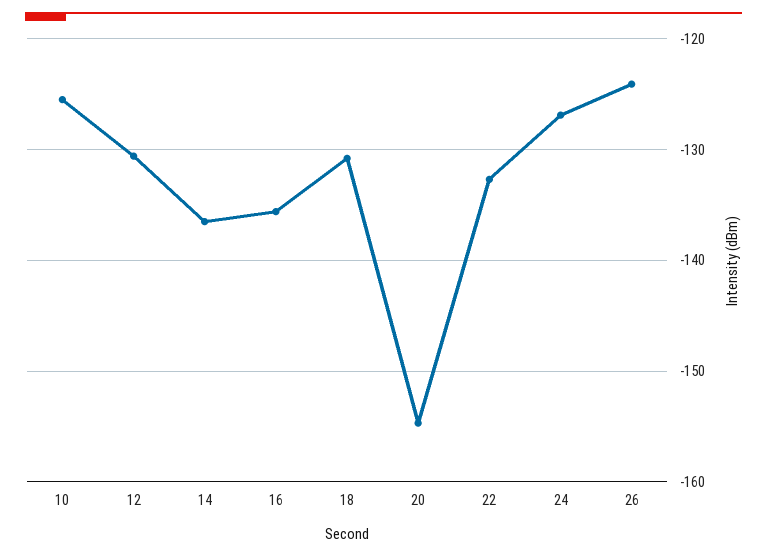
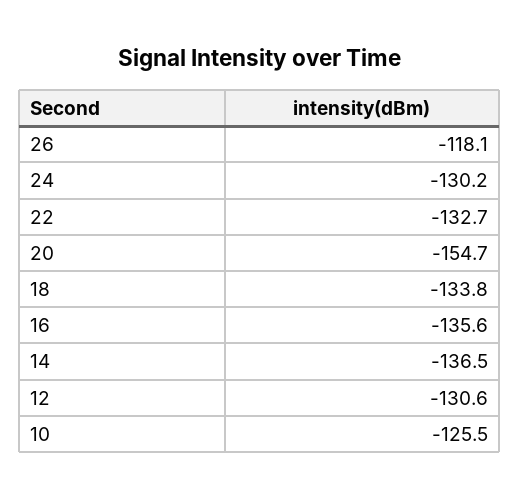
18: -131 -> -133.8
24: -127 -> -130.2
26: -124 -> -118.1

